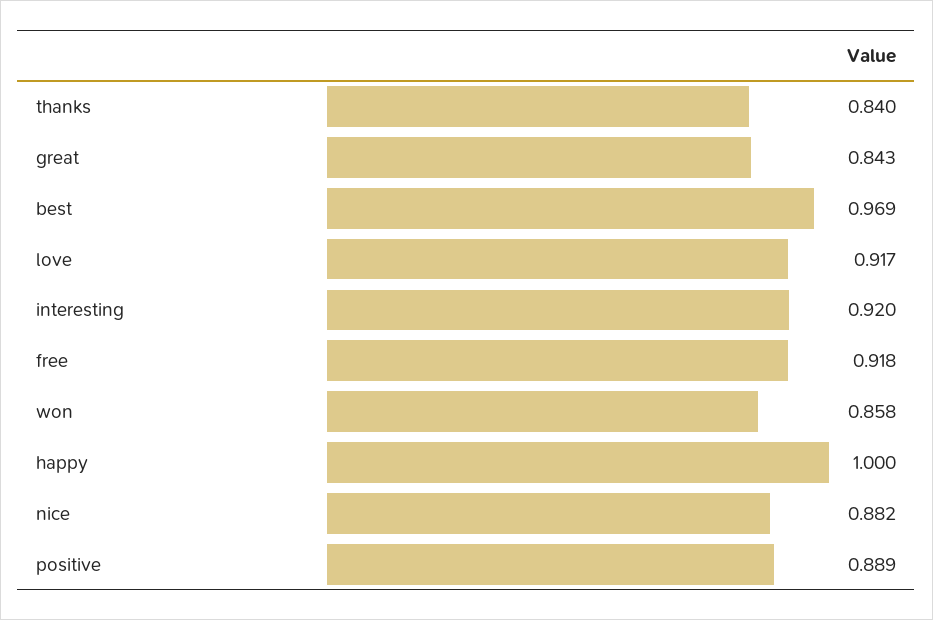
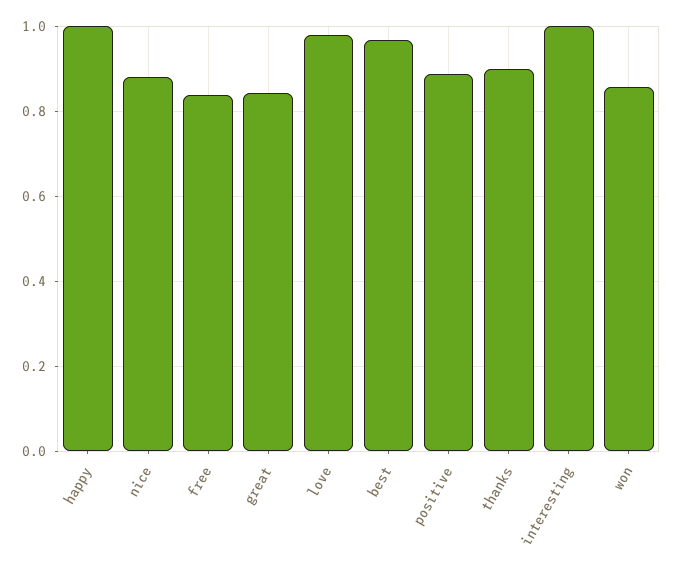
thanks: 0.84 -> 0.9
love: 0.917 -> 0.98
interesting: 0.92 -> 1
free: 0.918 -> 0.84

